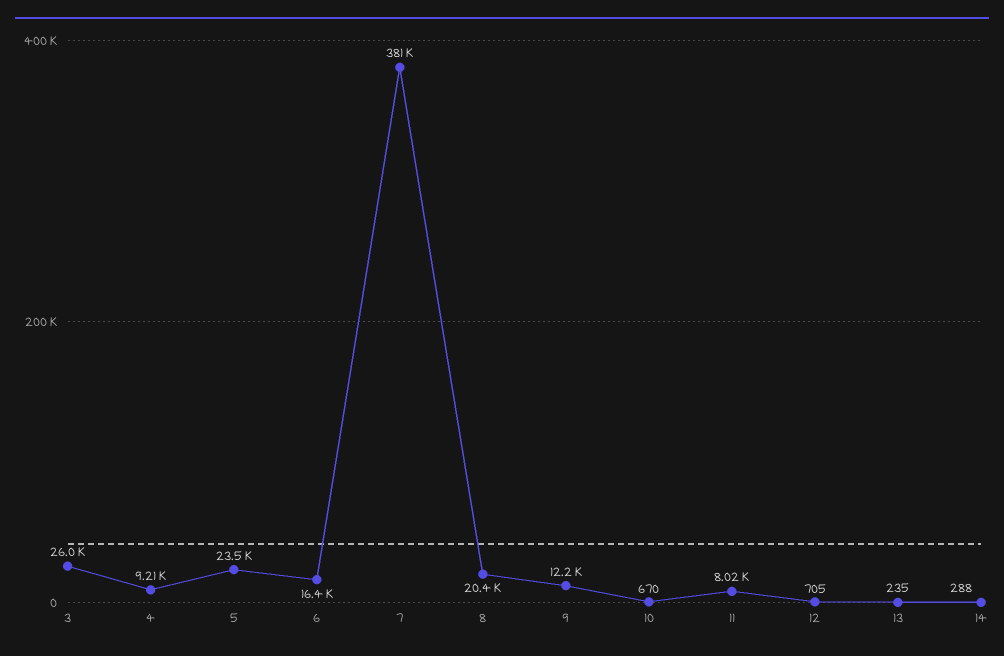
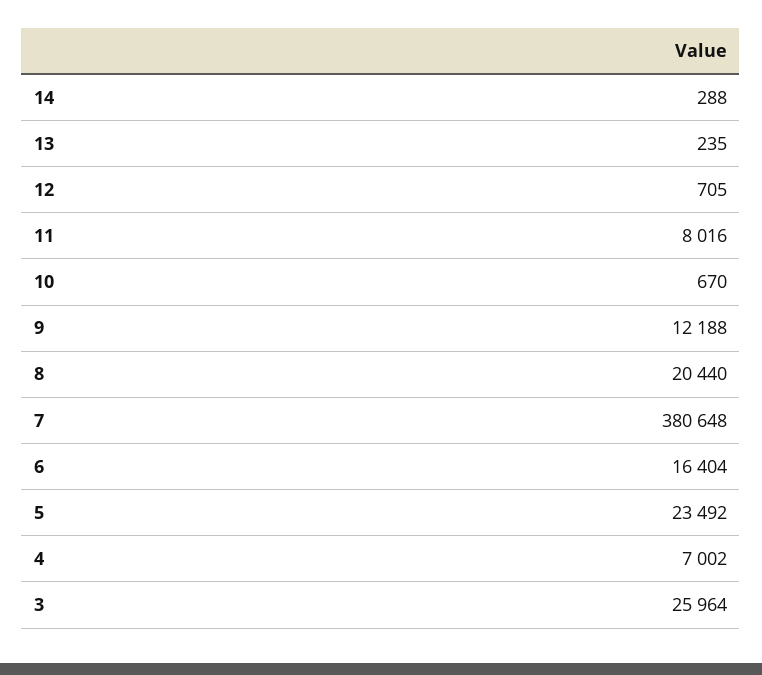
4: 9210 -> 7002

